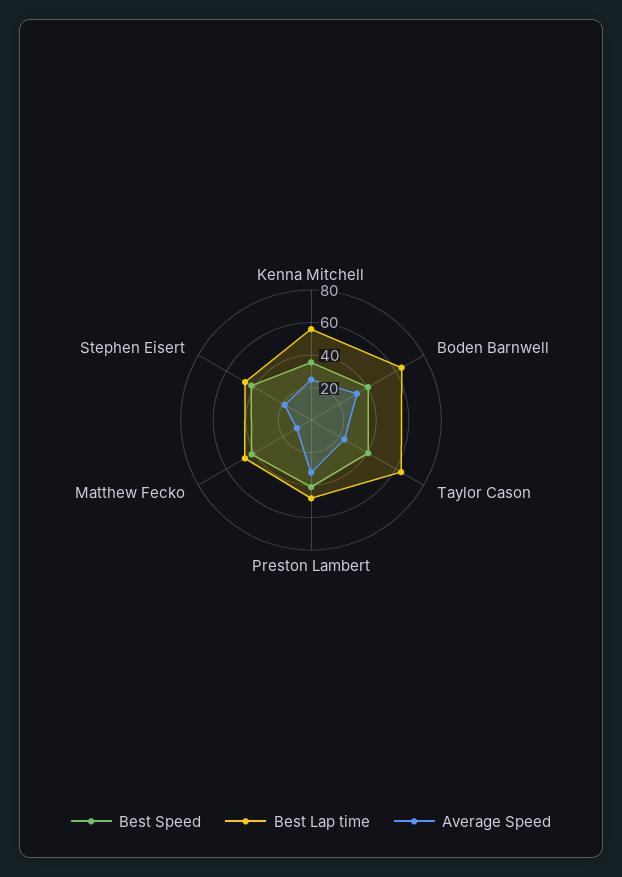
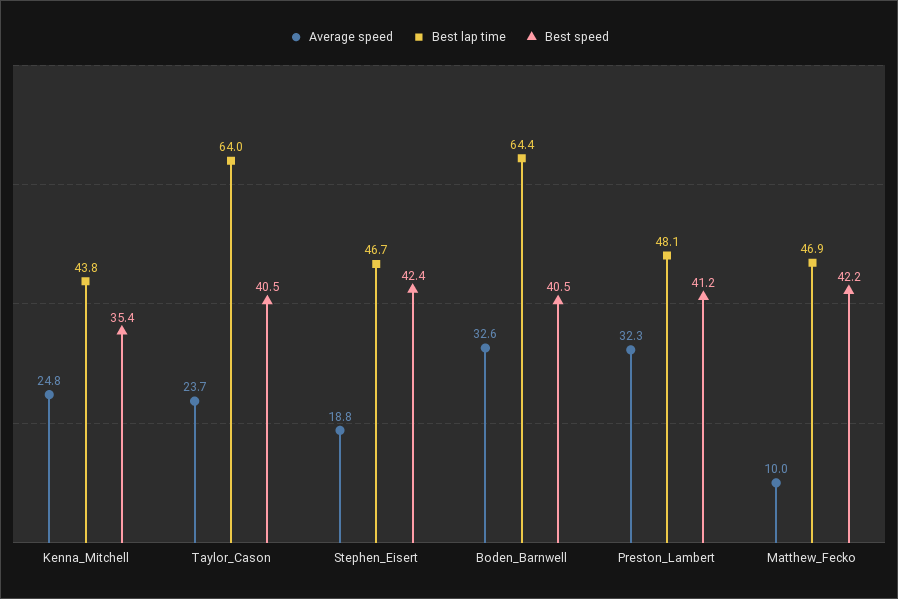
Best Lap time, Kenna Mitchell: 55 -> 43.8

